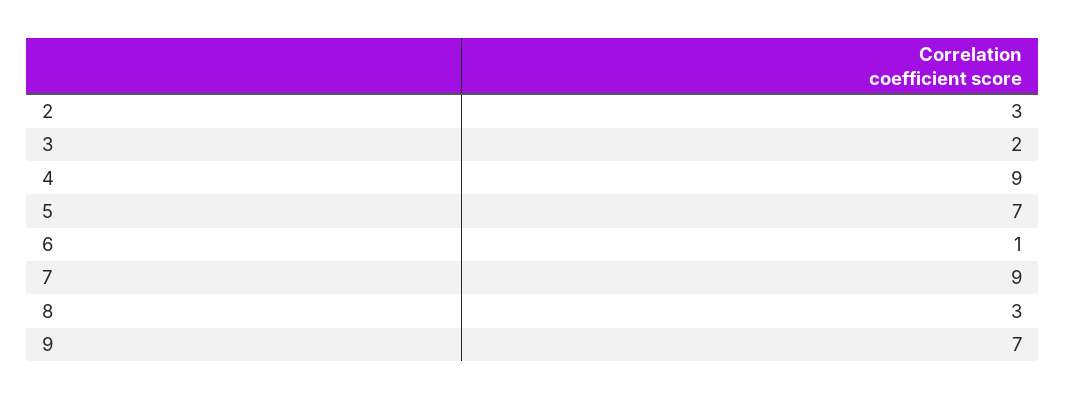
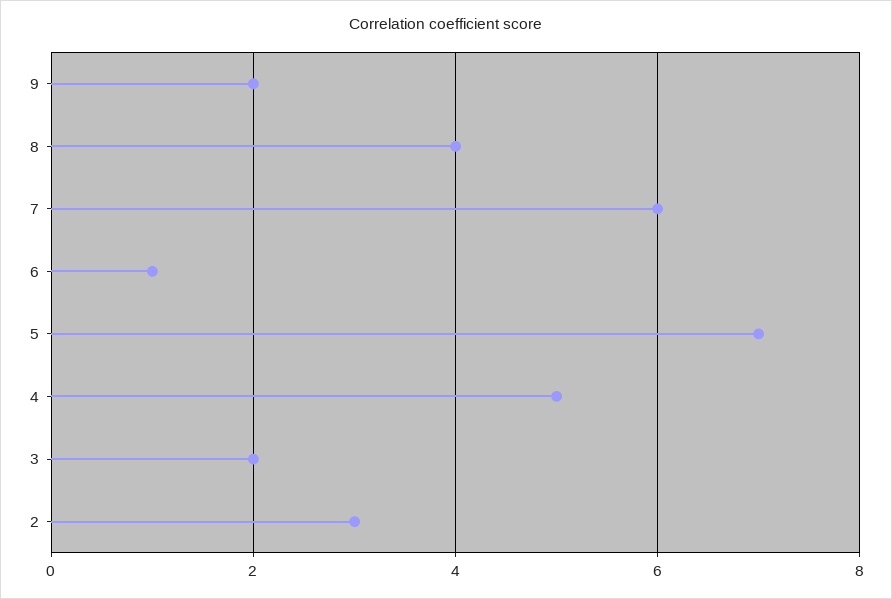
4: 9 -> 5
7: 9 -> 6
8: 3 -> 4
9: 7 -> 2

